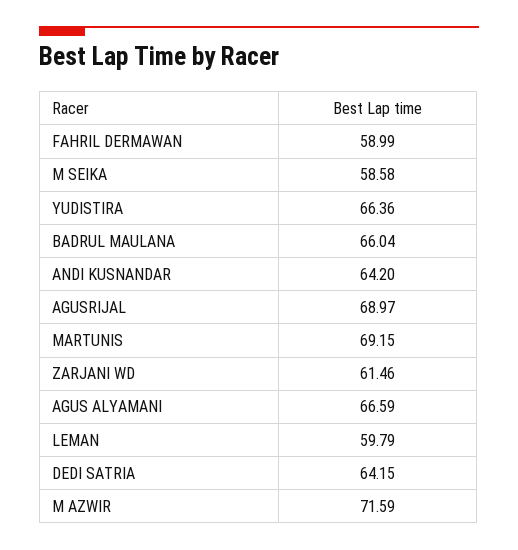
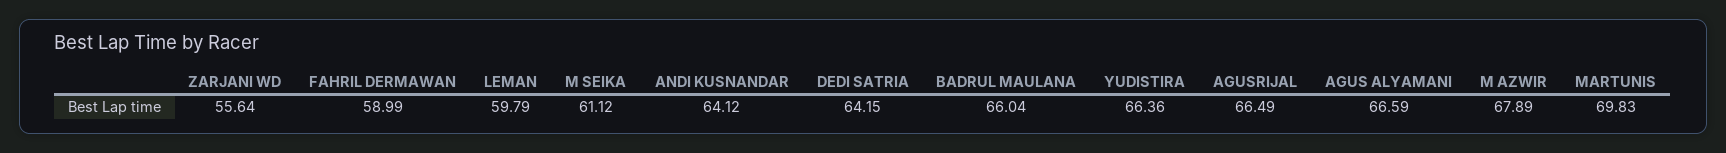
M SEIKA: 58.58 -> 61.12
ANDI KUSNANDAR: 64.2 -> 64.12
AGUSRIJAL: 68.97 -> 66.49
MARTUNIS: 69.15 -> 69.83
ZARJANI WD: 61.46 -> 55.64
M AZWIR: 71.59 -> 67.89

